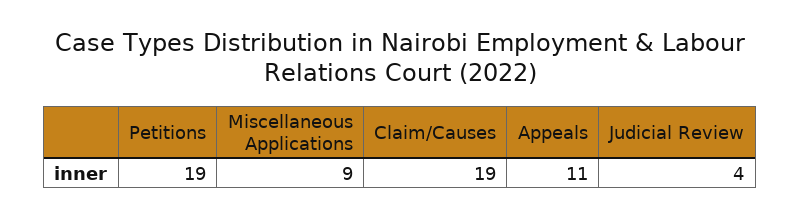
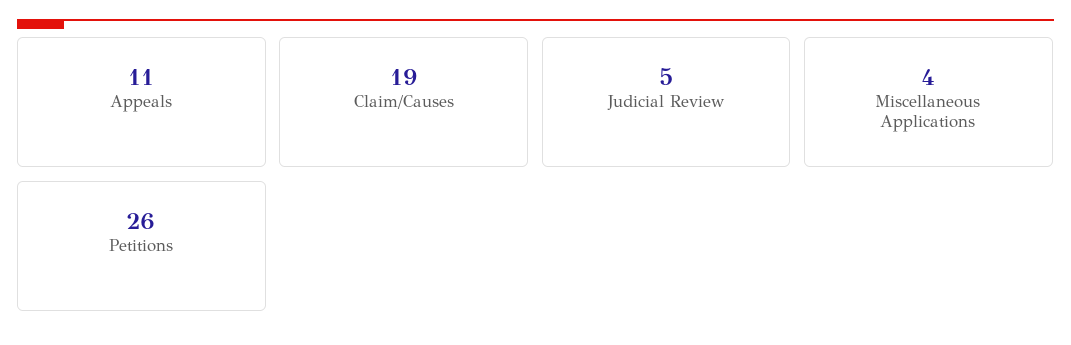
Petitions: 19 -> 26
Miscellaneous Applications: 9 -> 4
Judicial Review: 4 -> 5

